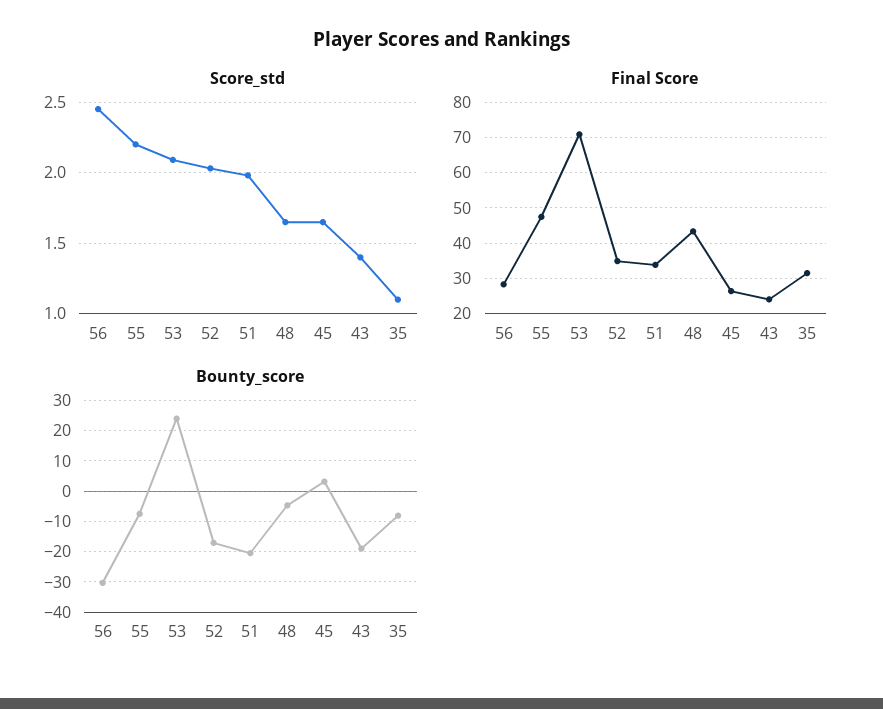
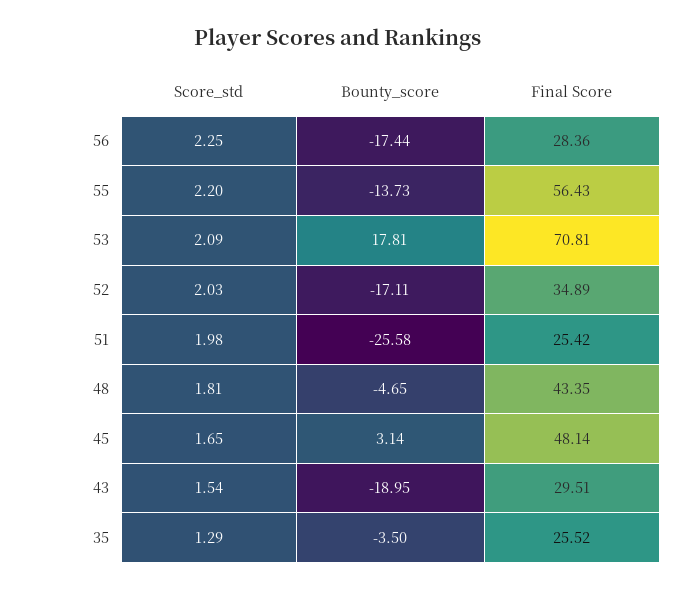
Score_std, 56: 2.45 -> 2.25
Score_std, 48: 1.65 -> 1.81
Score_std, 43: 1.4 -> 1.54
Score_std, 35: 1.1 -> 1.29
Final Score, 55: 48 -> 56.43
Final Score, 51: 34 -> 25.42
Final Score, 45: 26 -> 48.14
Final Score, 43: 24 -> 29.51
Final Score, 35: 32 -> 25.52
Bounty_score, 56: -30 -> -17.44
Bounty_score, 55: -8 -> -13.73
Bounty_score, 53: 24 -> 17.81
Bounty_score, 51: -20 -> -25.58
Bounty_score, 35: -8 -> -3.5

